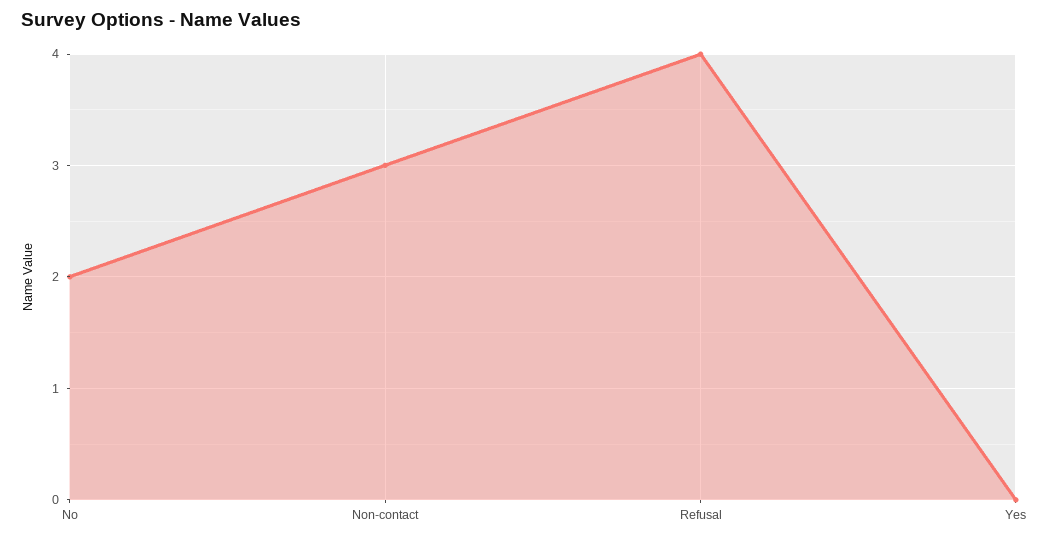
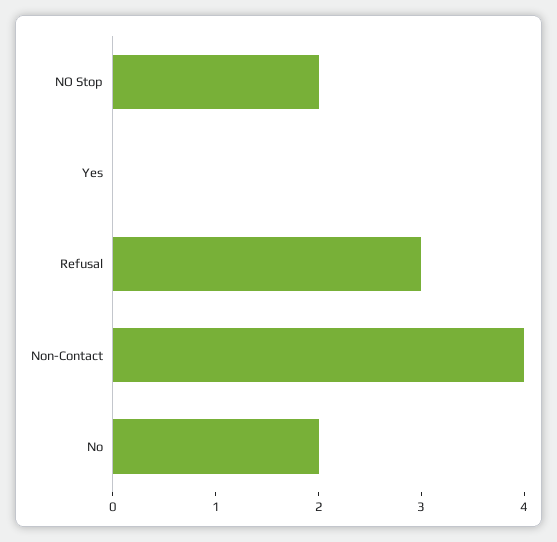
Non-contact: 3 -> 4
Refusal: 4 -> 3
NO Stop: none -> 2

